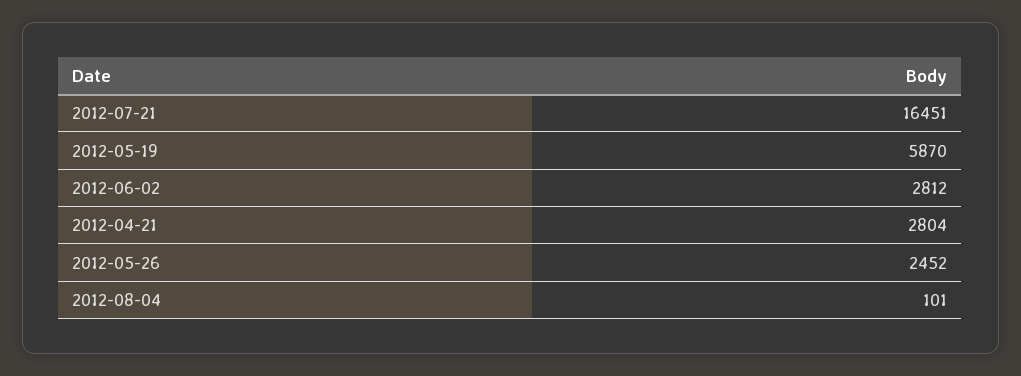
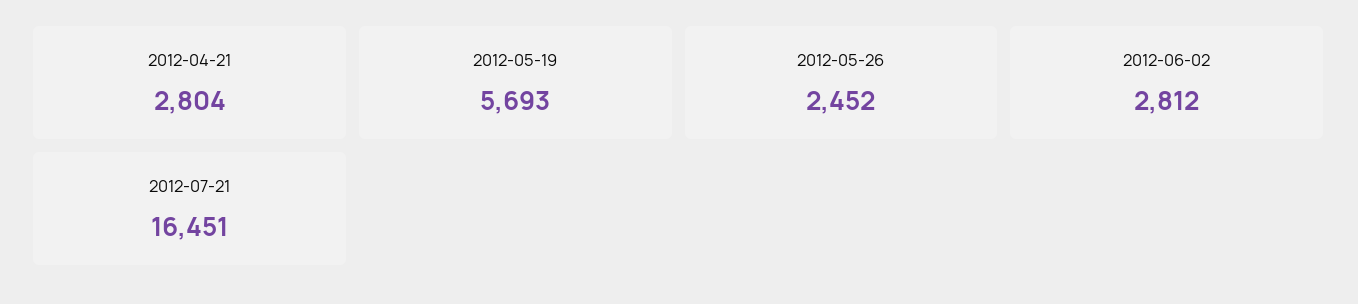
2012-05-19: 5870 -> 5693
2012-08-04: 101 -> none

